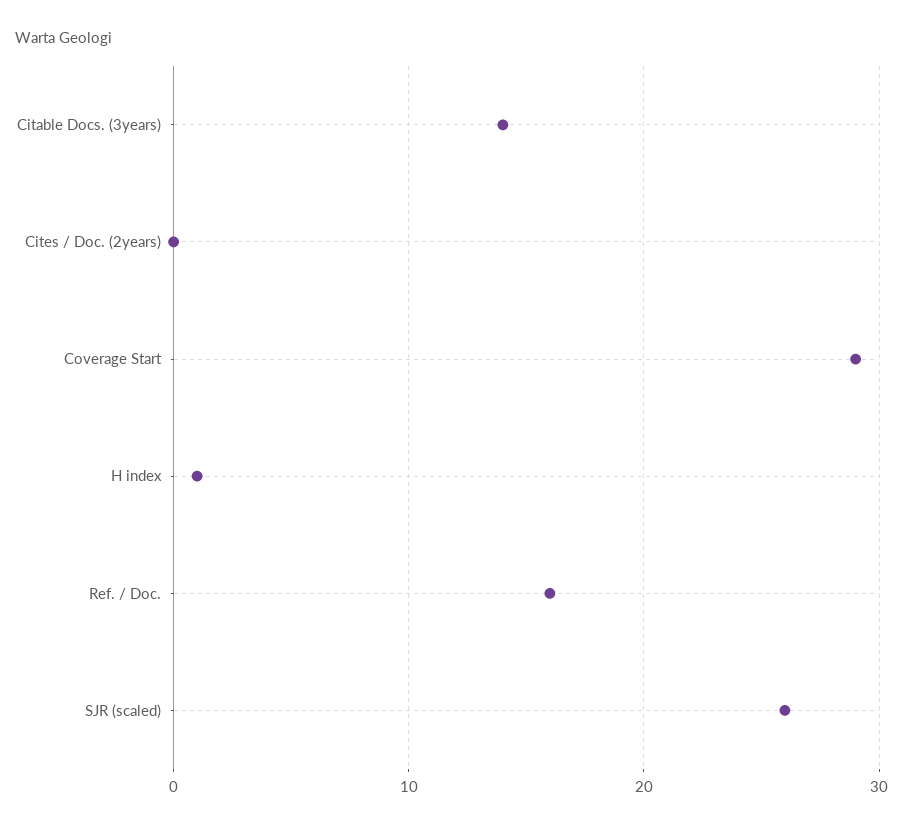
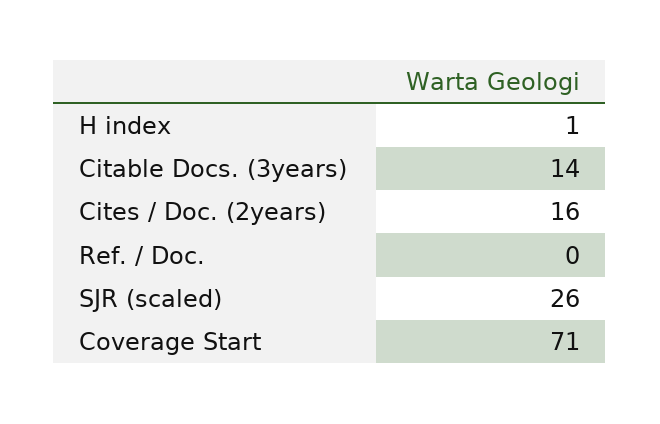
Cites / Doc. (2years): 0 -> 16
Coverage Start: 29 -> 71
Ref. / Doc.: 16 -> 0

